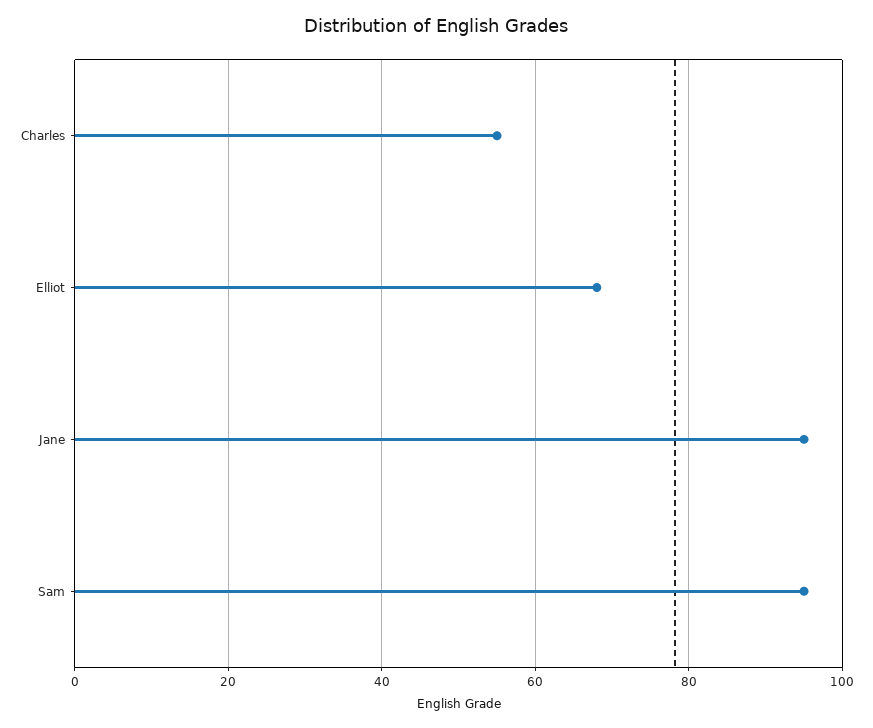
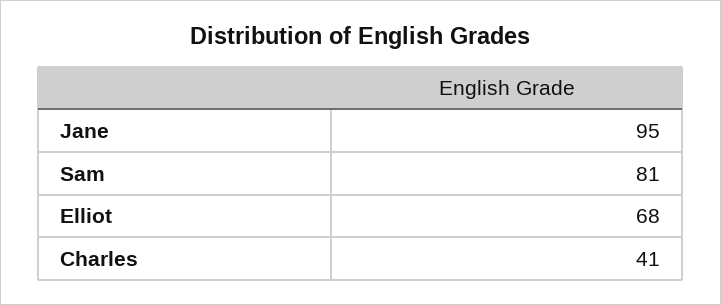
Charles: 55 -> 41
Sam: 95 -> 81

